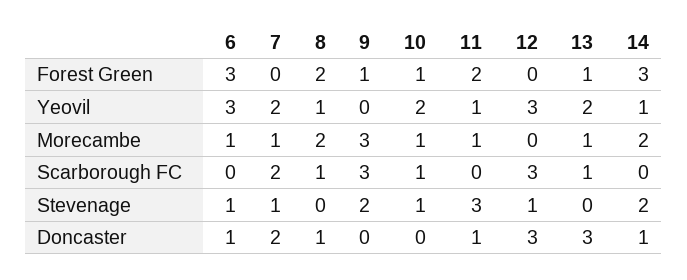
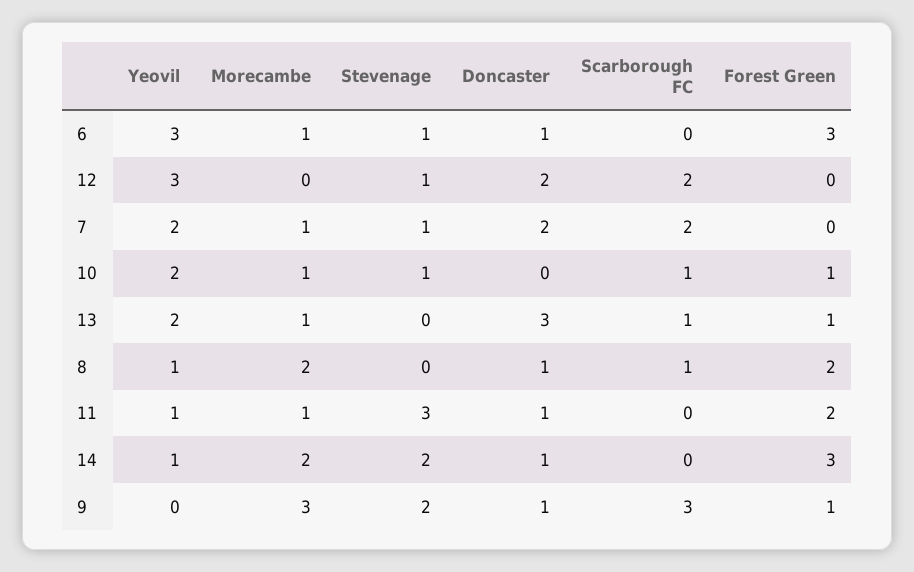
12, Scarborough FC: 3 -> 2
9, Doncaster: 0 -> 1
12, Doncaster: 3 -> 2

